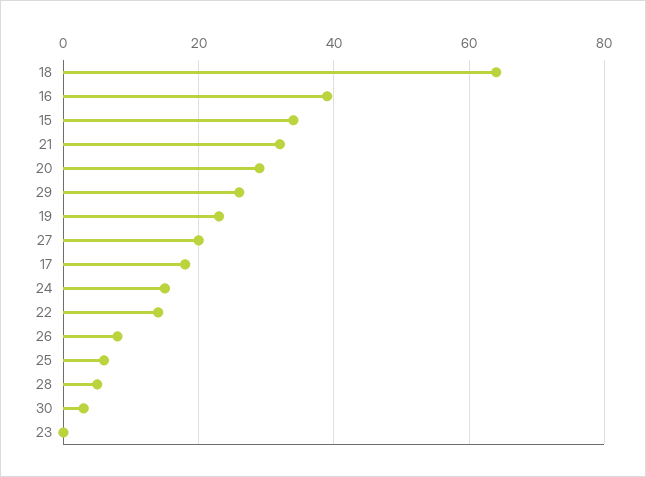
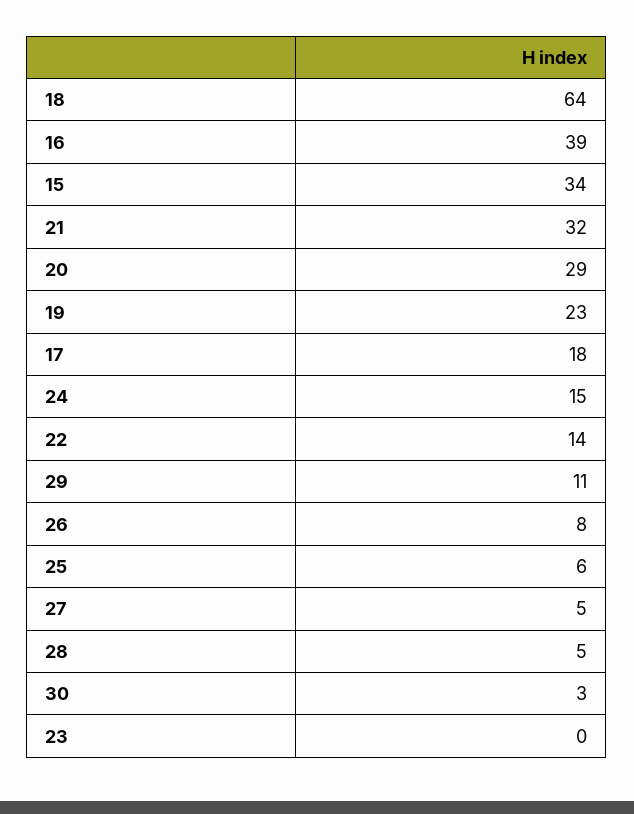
29: 25 -> 11
27: 20 -> 5

